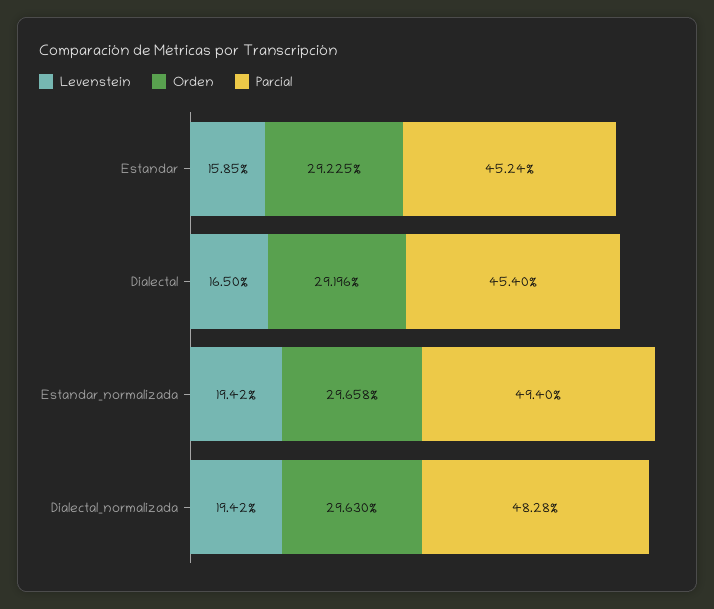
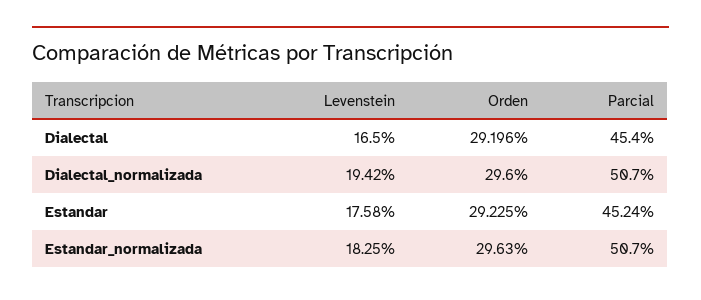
Levenstein, Estandar: 15.85 -> 17.58
Levenstein, Estandar_normalizada: 19.42 -> 18.25
Orden, Estandar_normalizada: 29.658 -> 29.63
Parcial, Estandar_normalizada: 49.4 -> 50.7
Orden, Dialectal_normalizada: 29.63 -> 29.6
Parcial, Dialectal_normalizada: 48.28 -> 50.7

